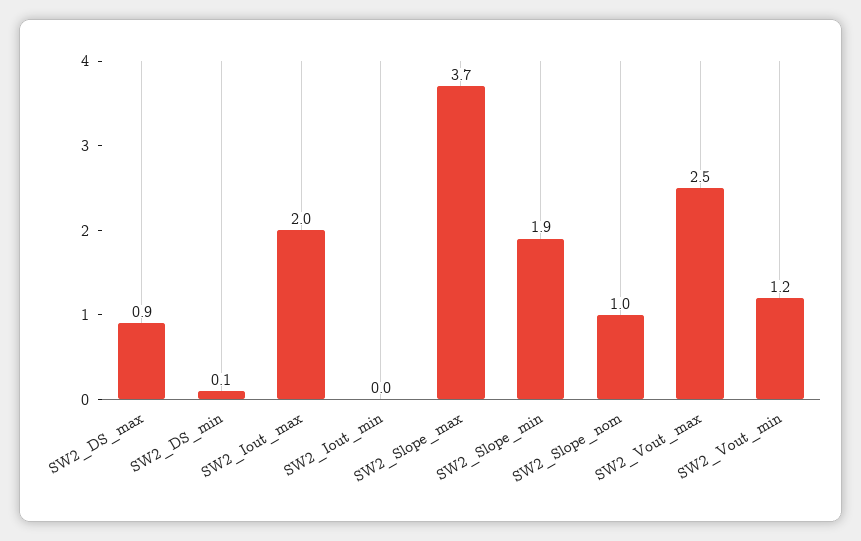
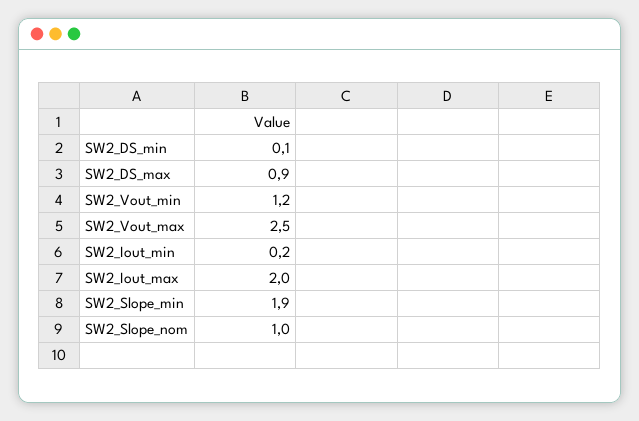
SW2_Iout_min: 0 -> 0.2
SW2_Slope_max: 3.7 -> none

